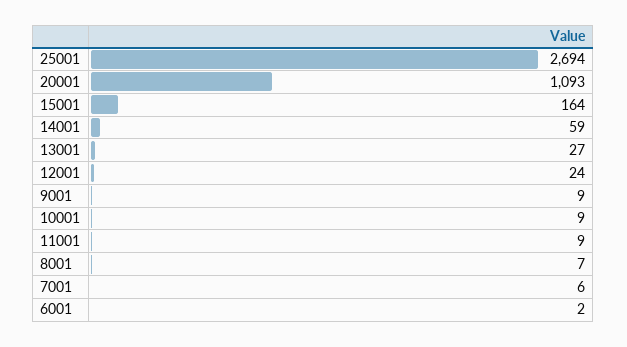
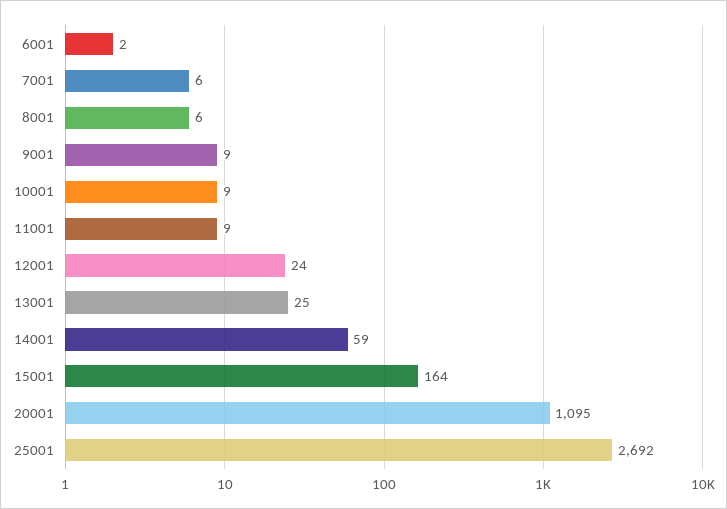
25001: 2694 -> 2692
20001: 1093 -> 1095
13001: 27 -> 25
8001: 7 -> 6

